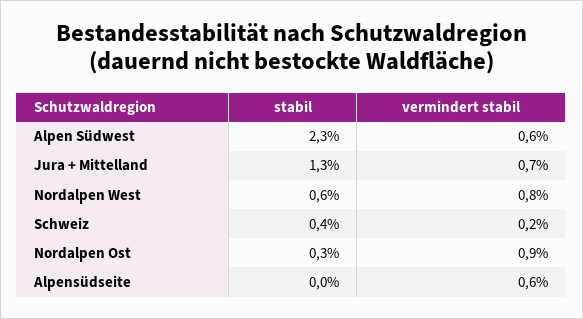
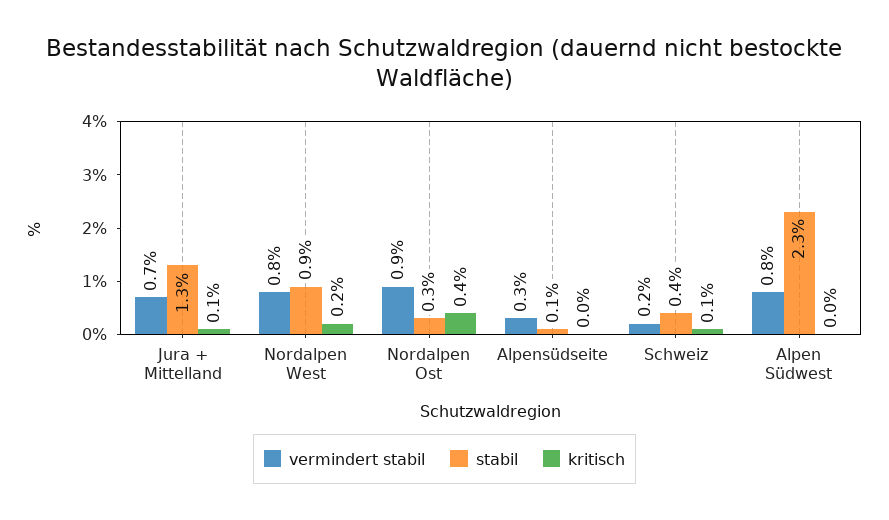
vermindert stabil, Alpen Südwest: 0.6 -> 0.8
stabil, Nordalpen West: 0.6 -> 0.9
stabil, Alpensüdseite: 0 -> 0.1
vermindert stabil, Alpensüdseite: 0.6 -> 0.3
kritisch, Jura + Mittelland: none -> 0.1
kritisch, Nordalpen West: none -> 0.2
kritisch, Nordalpen Ost: none -> 0.4
kritisch, Alpensüdseite: none -> 0
kritisch, Schweiz: none -> 0.1
kritisch, Alpen Südwest: none -> 0

